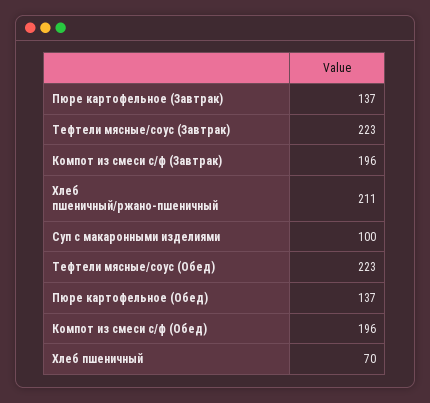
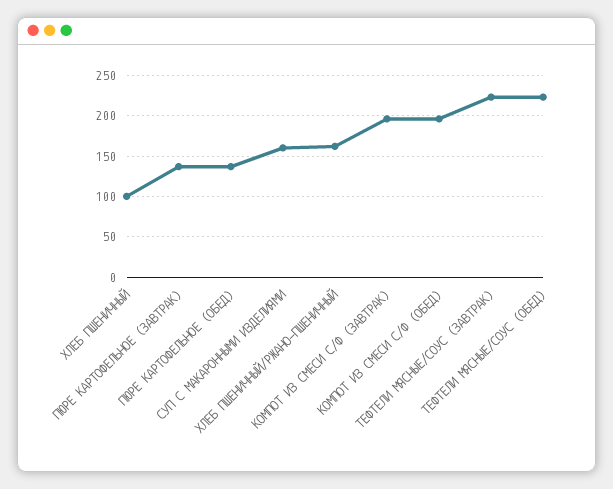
Хлеб пшеничный/ржано-пшеничный: 211 -> 160
Суп с макаронными изделиями: 100 -> 160
Хлеб пшеничный: 70 -> 100

